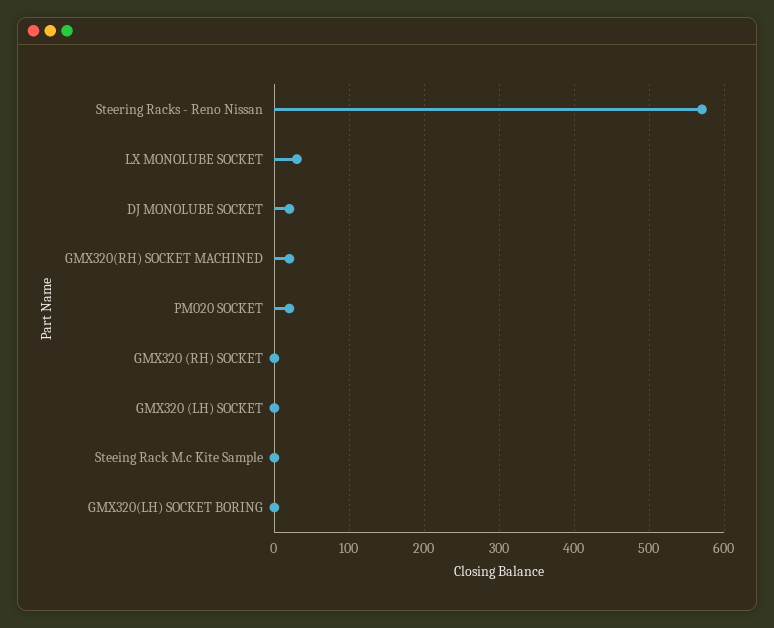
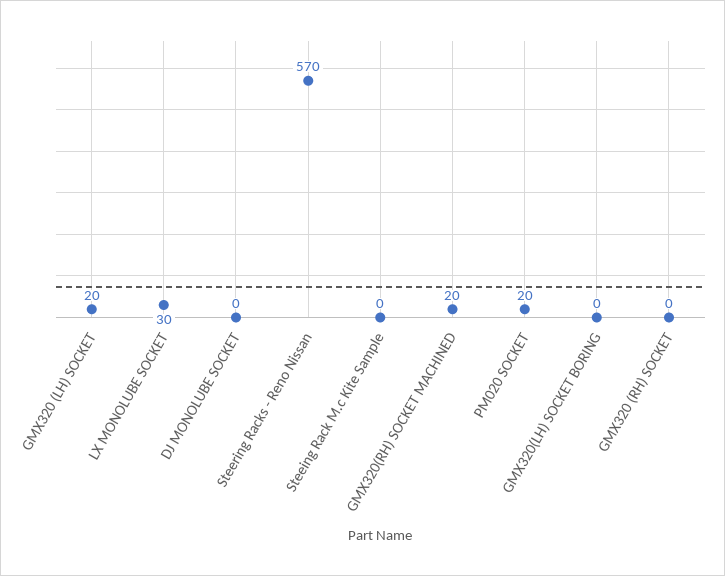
DJ MONOLUBE SOCKET: 20 -> 0
GMX320 (LH) SOCKET: 0 -> 20

